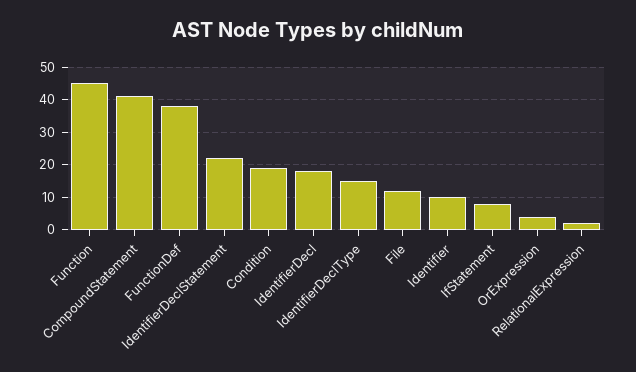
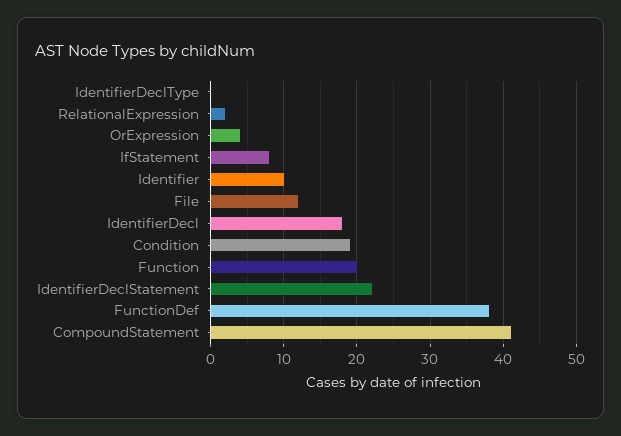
Function: 45 -> 20
IdentifierDeclType: 15 -> 0

